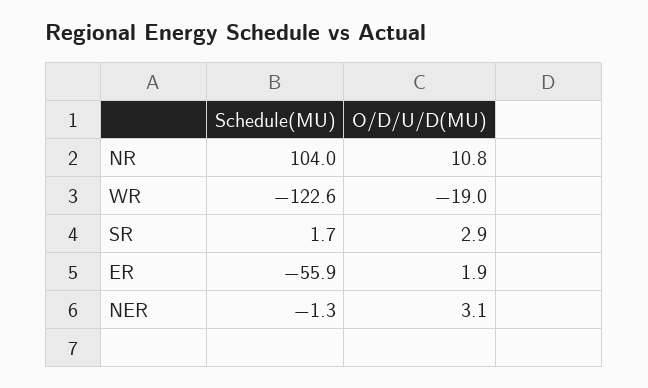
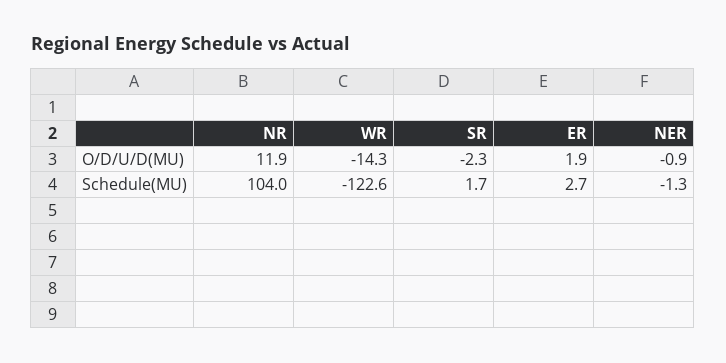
O/D/U/D(MU), NR: 10.8 -> 11.9
O/D/U/D(MU), WR: -19 -> -14.3
O/D/U/D(MU), SR: 2.9 -> -2.3
Schedule(MU), ER: -55.9 -> 2.7
O/D/U/D(MU), NER: 3.1 -> -0.9

